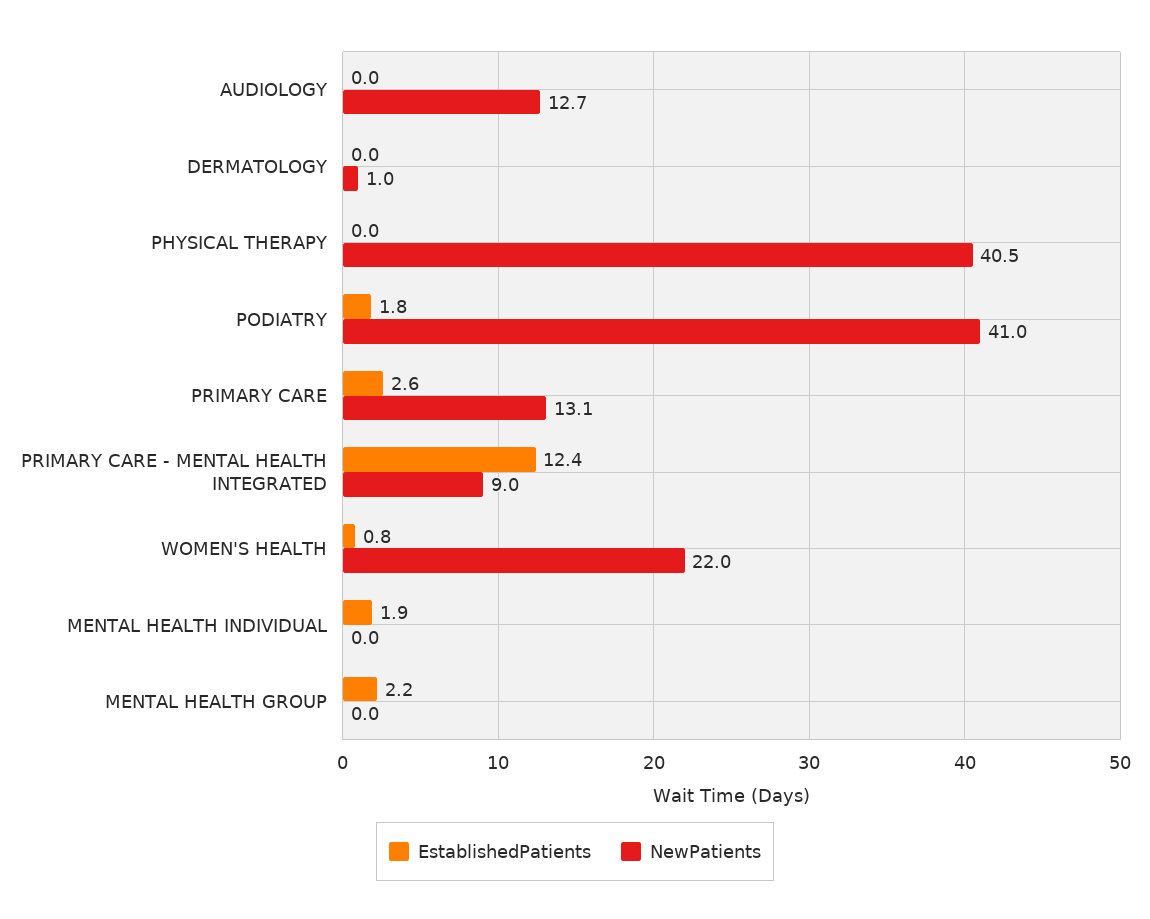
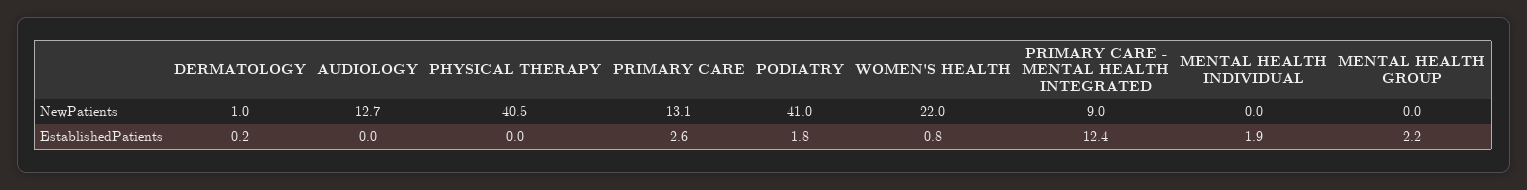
EstablishedPatients, DERMATOLOGY: 0 -> 0.2

